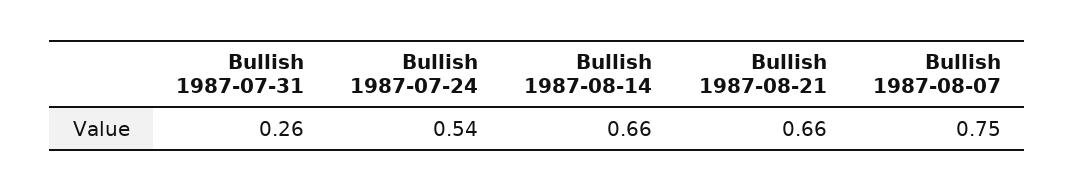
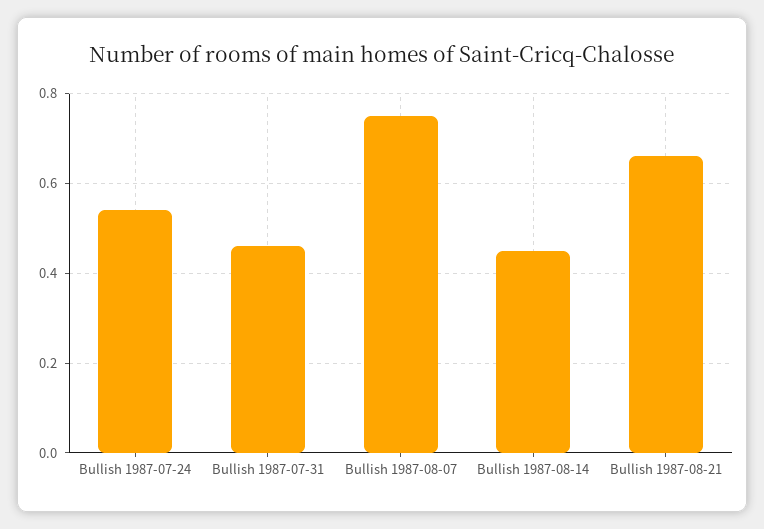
Bullish 1987-07-31: 0.26 -> 0.45
Bullish 1987-08-14: 0.66 -> 0.45

